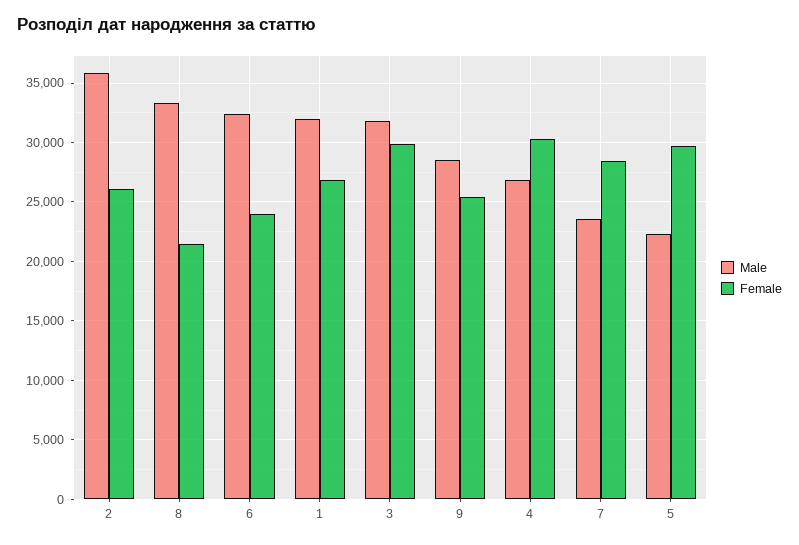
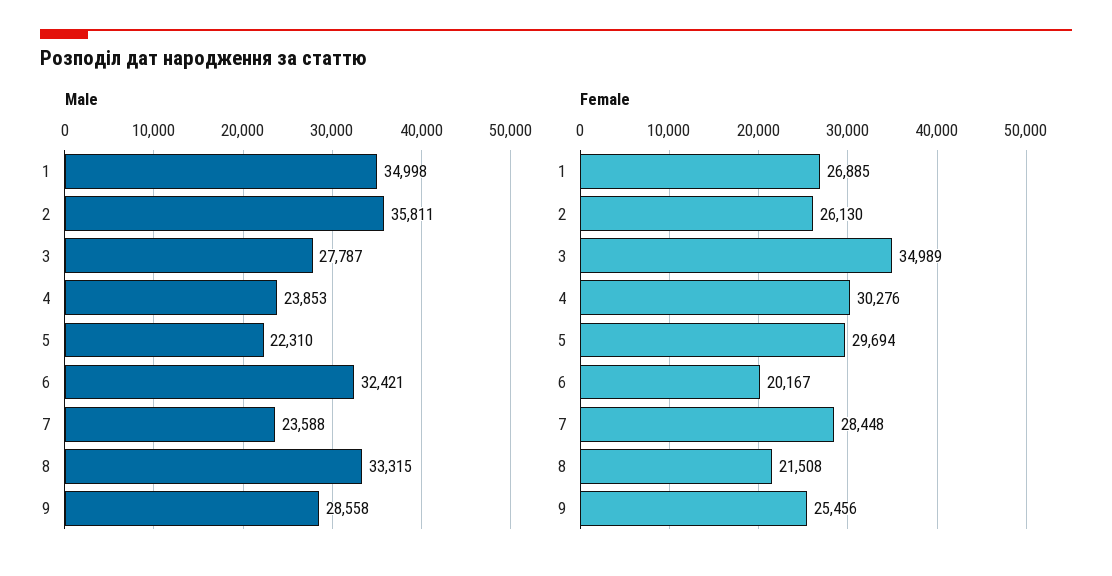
Female, 6: 24000 -> 20167
Male, 1: 32000 -> 34998
Male, 3: 32000 -> 27787
Female, 3: 30000 -> 34989
Male, 4: 27000 -> 23853

